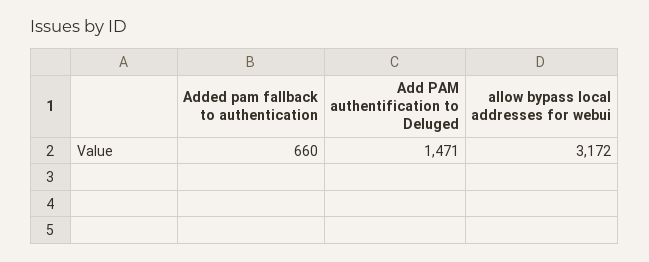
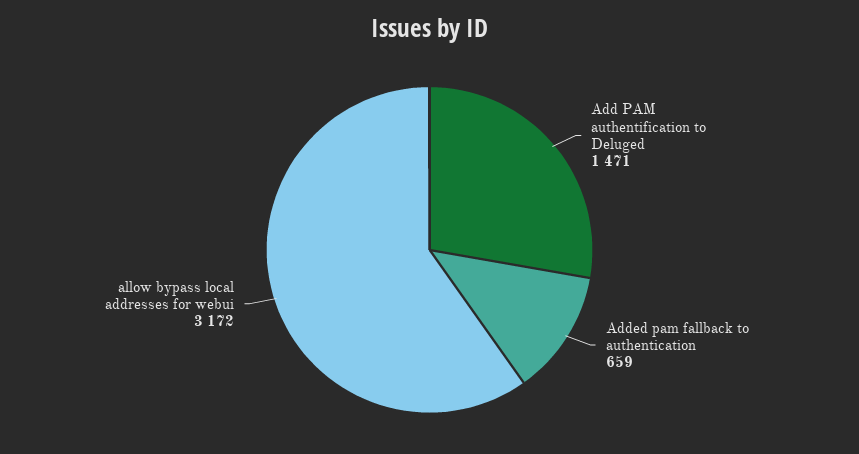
Added pam fallback to authentication: 660 -> 659

